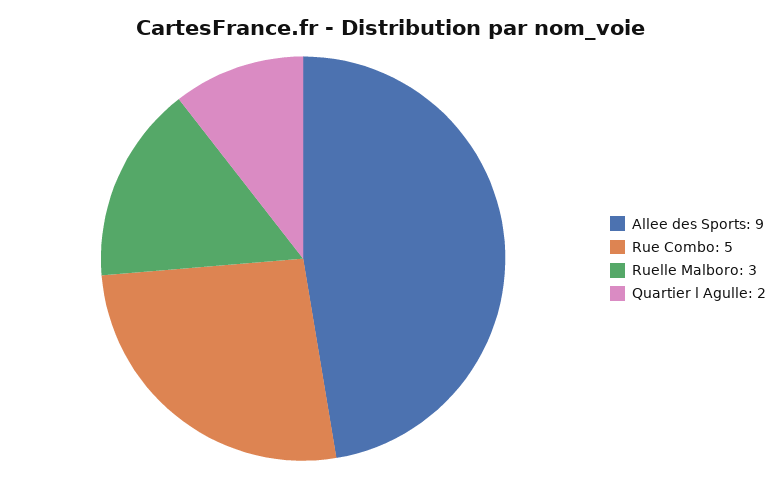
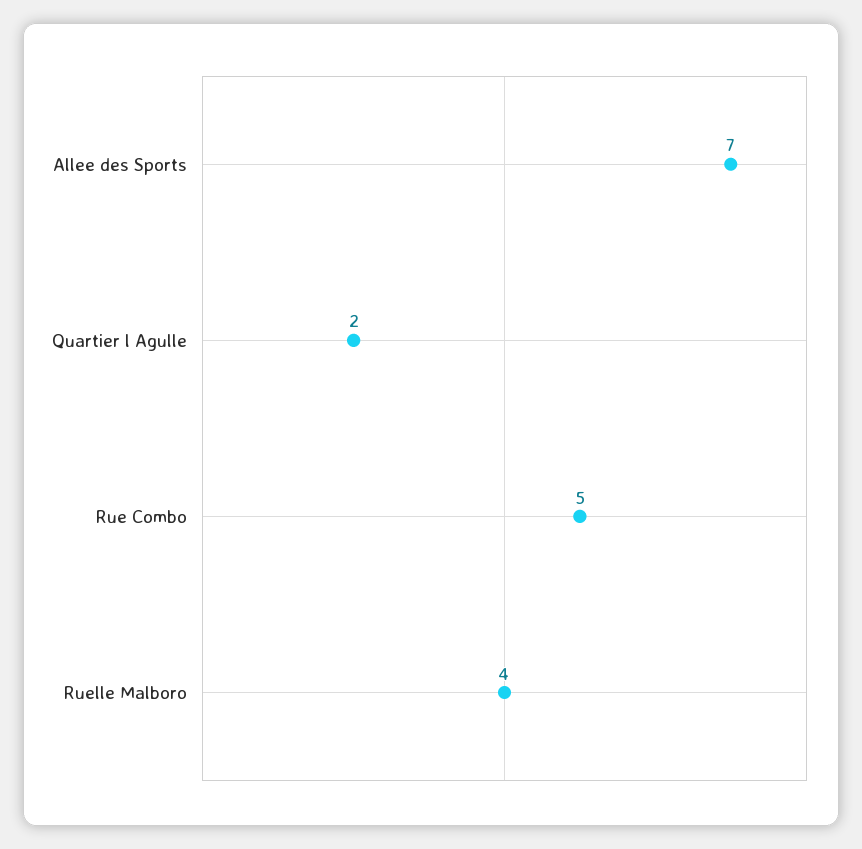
Allee des Sports: 9 -> 7
Ruelle Malboro: 3 -> 4

